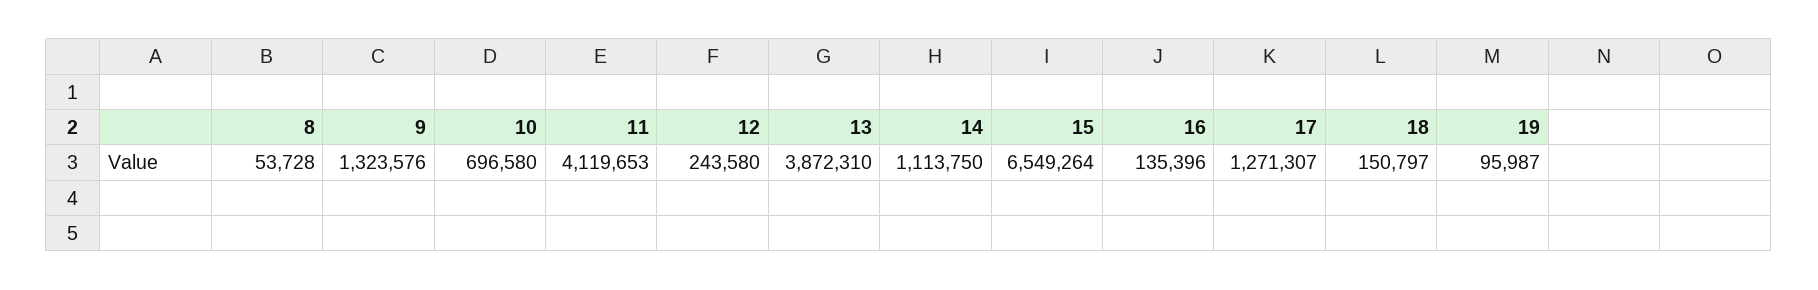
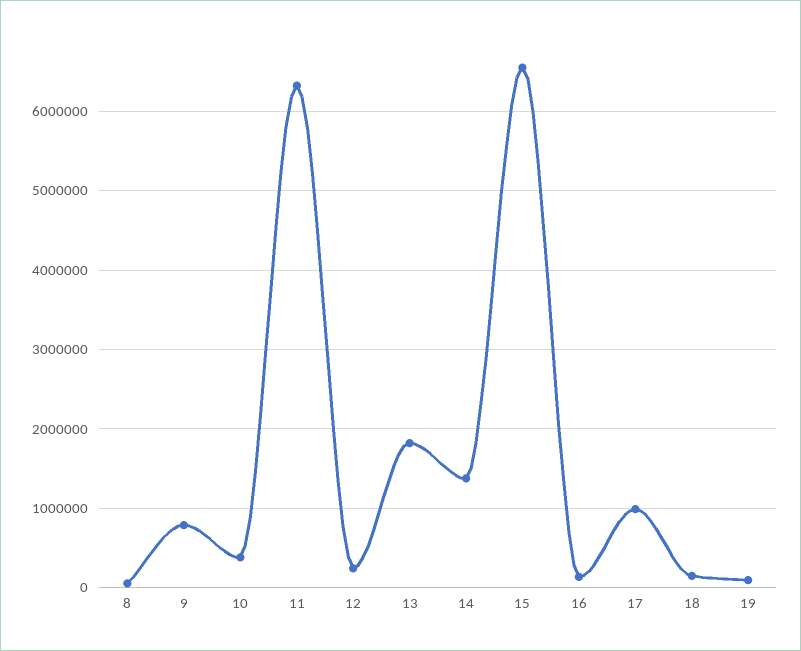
9: 1323576 -> 800000
10: 696580 -> 400000
11: 4119653 -> 6300000
13: 3872310 -> 1800000
14: 1113750 -> 1400000
17: 1271307 -> 1000000

